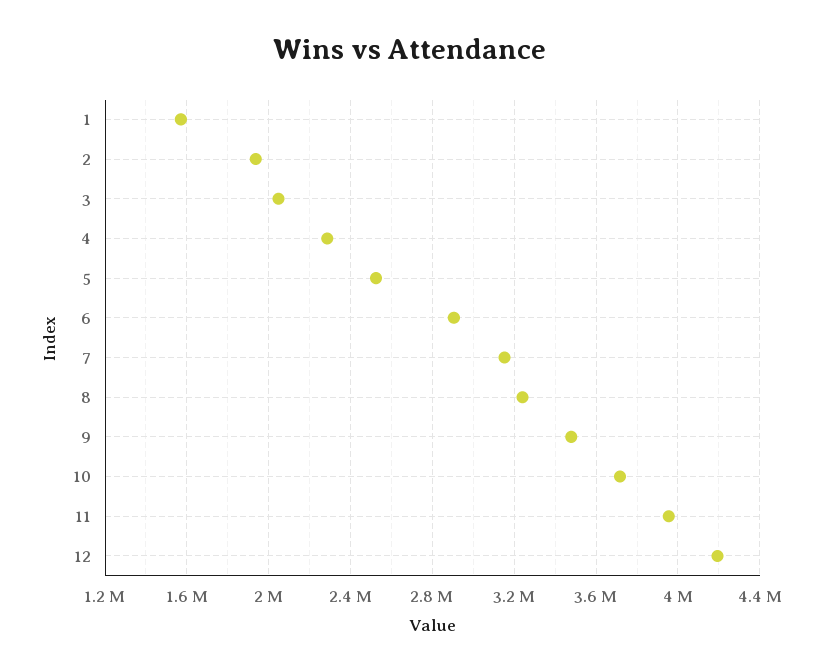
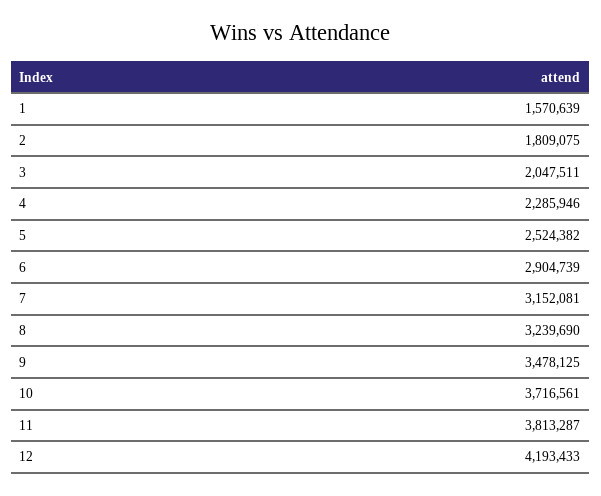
2: 1950000 -> 1809075
11: 3950000 -> 3813287

